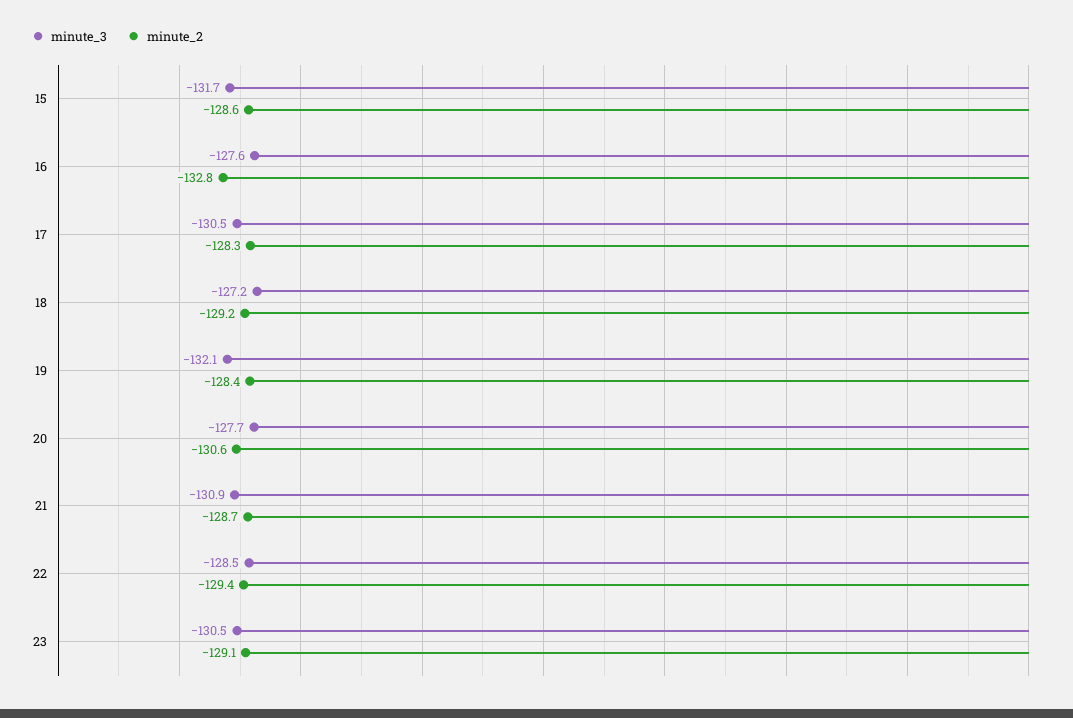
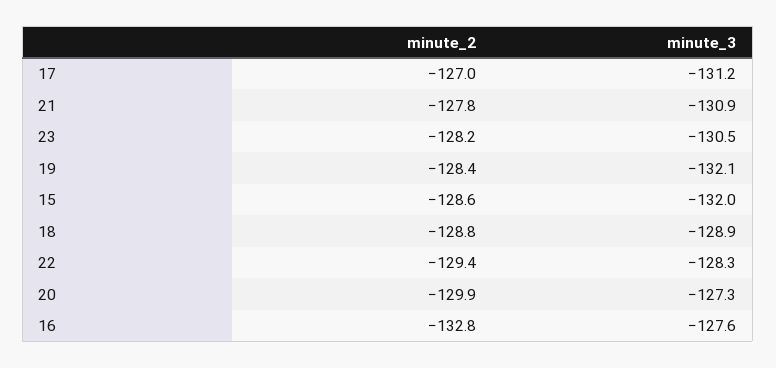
minute_3, 15: -131.7 -> -132
minute_3, 17: -130.5 -> -131.2
minute_2, 17: -128.3 -> -127
minute_3, 18: -127.2 -> -128.9
minute_2, 18: -129.2 -> -128.8
minute_3, 20: -127.7 -> -127.3
minute_2, 20: -130.6 -> -129.9
minute_2, 21: -128.7 -> -127.8
minute_3, 22: -128.5 -> -128.3
minute_2, 23: -129.1 -> -128.2

